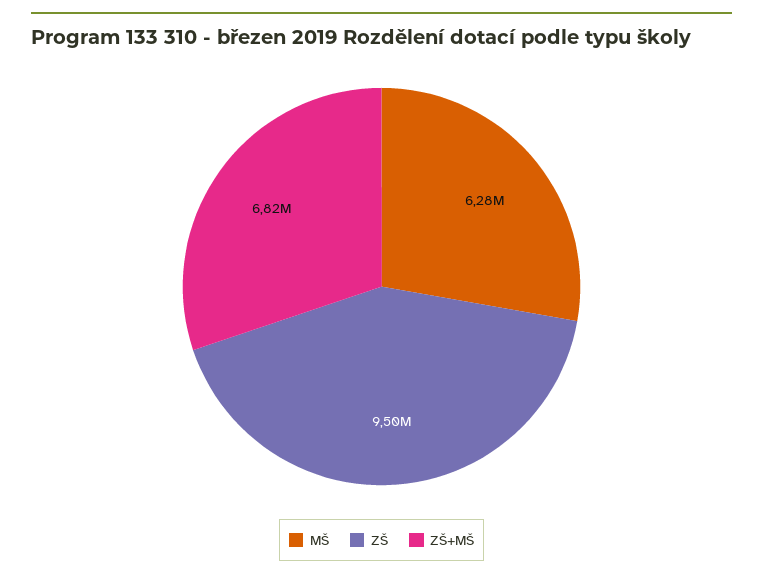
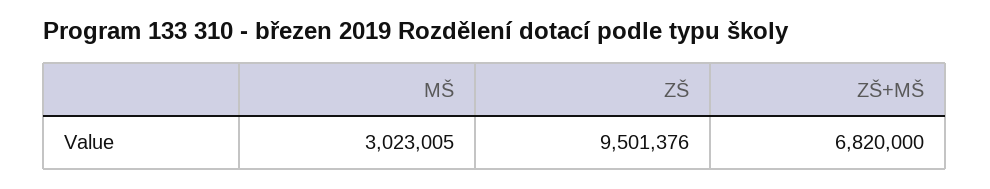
MŠ: 6280000 -> 3023005

